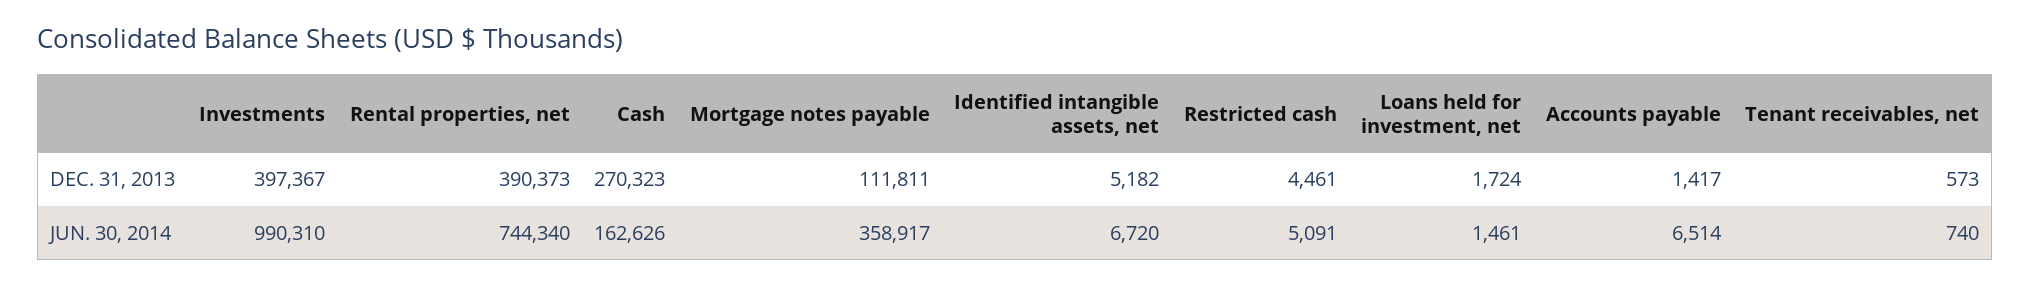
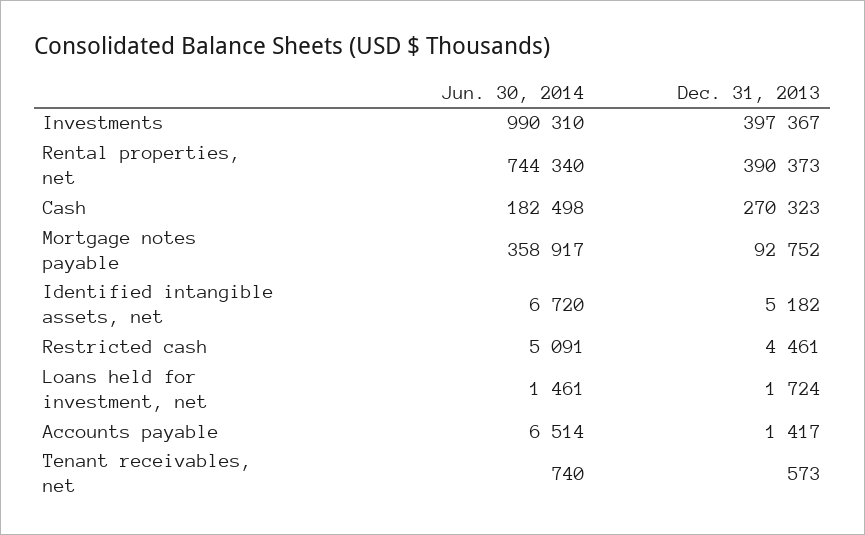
Mortgage notes payable, DEC. 31, 2013: 111811 -> 92752
Cash, JUN. 30, 2014: 162626 -> 182498

